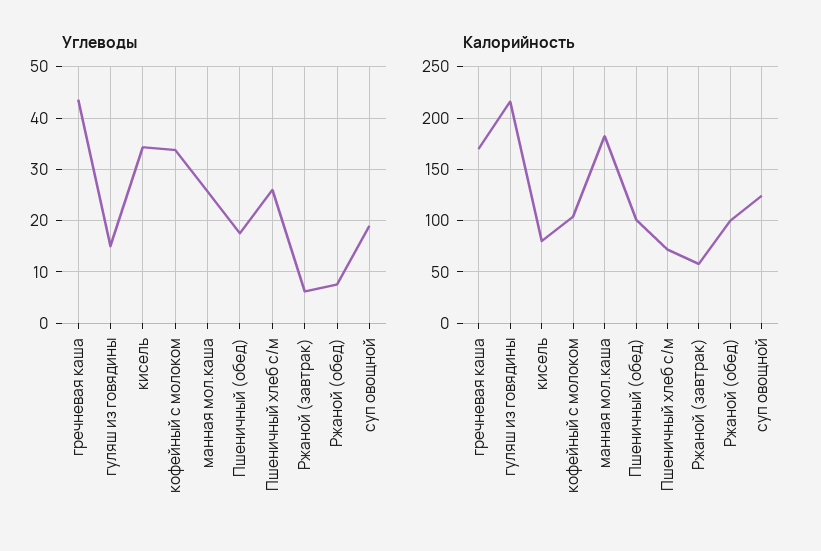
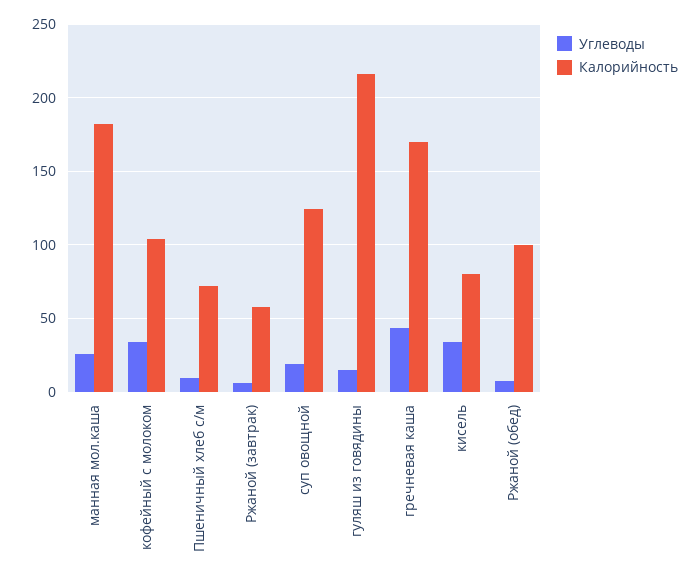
Углеводы, Пшеничный (обед): 18 -> none
Углеводы, Пшеничный хлеб с/м: 26 -> 10
Калорийность, Пшеничный (обед): 100 -> none

